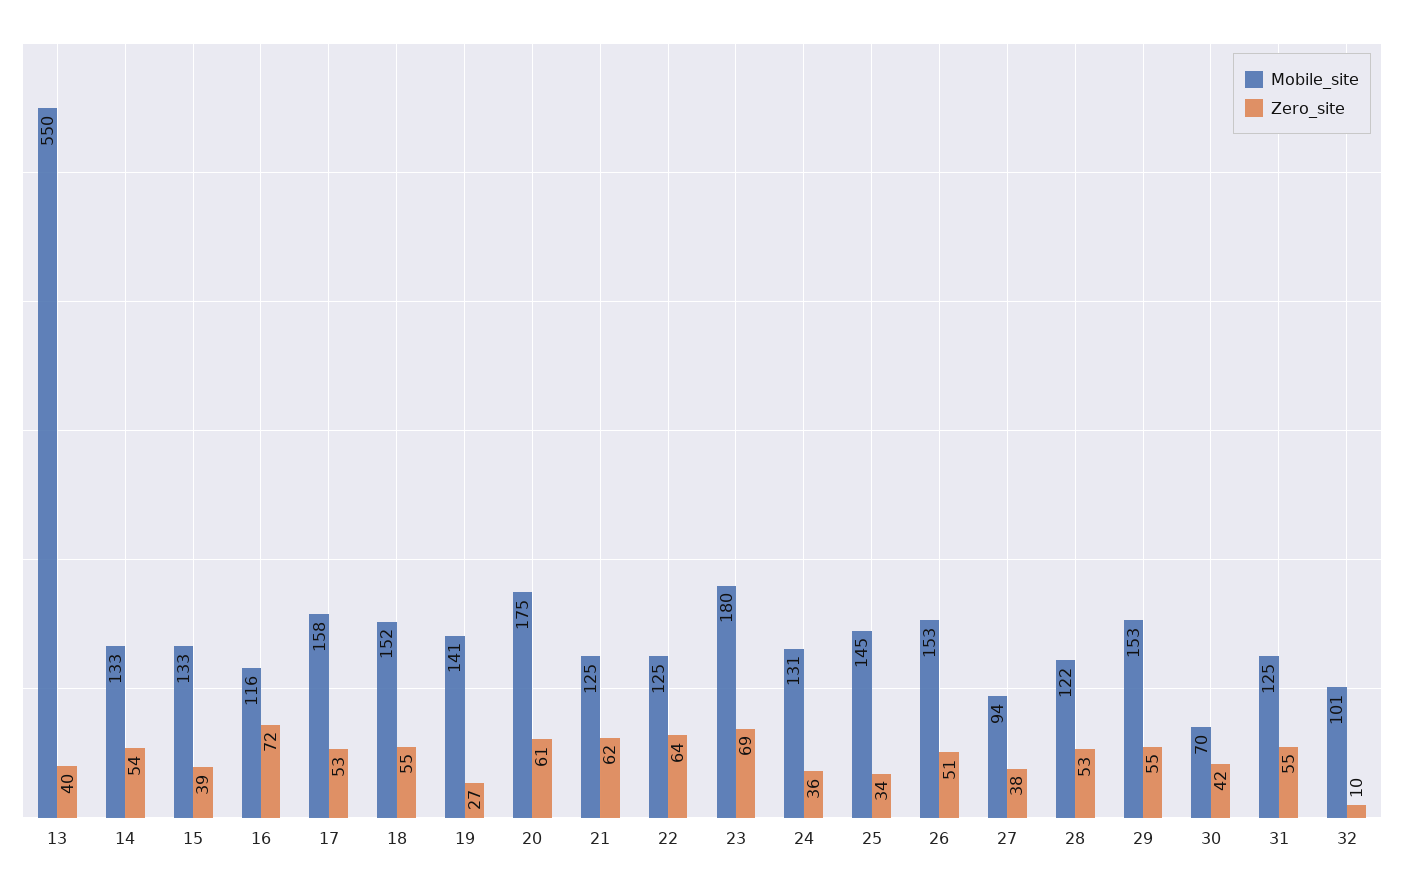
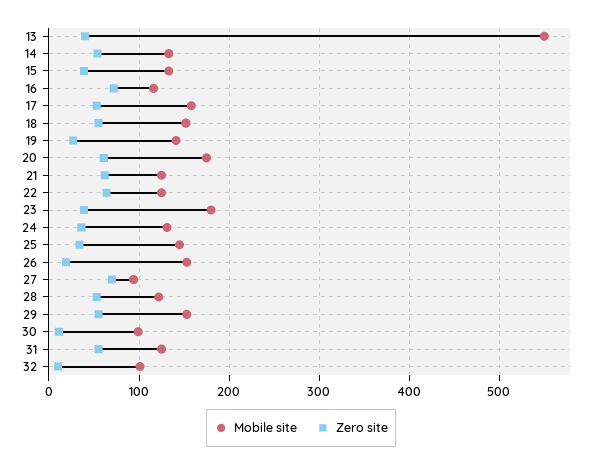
Zero_site, 23: 69 -> 40
Zero_site, 26: 51 -> 20
Zero_site, 27: 38 -> 70
Mobile_site, 30: 70 -> 100
Zero_site, 30: 42 -> 10

